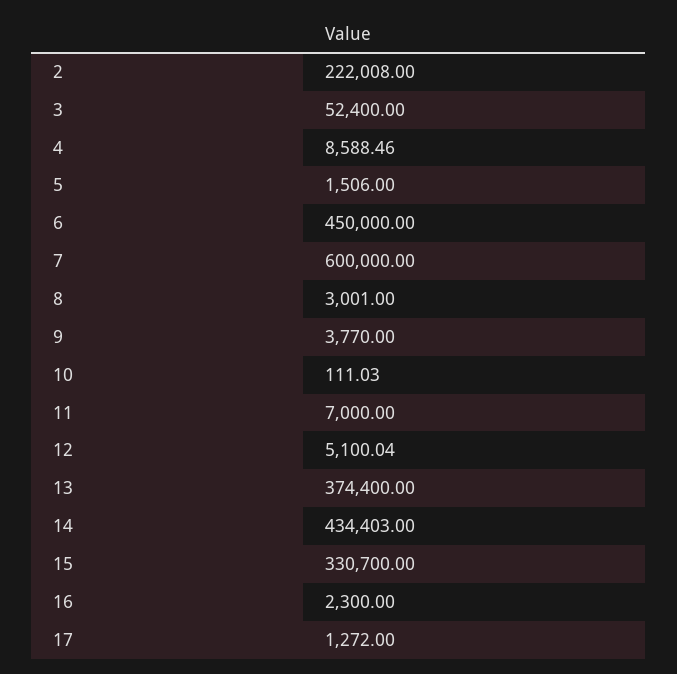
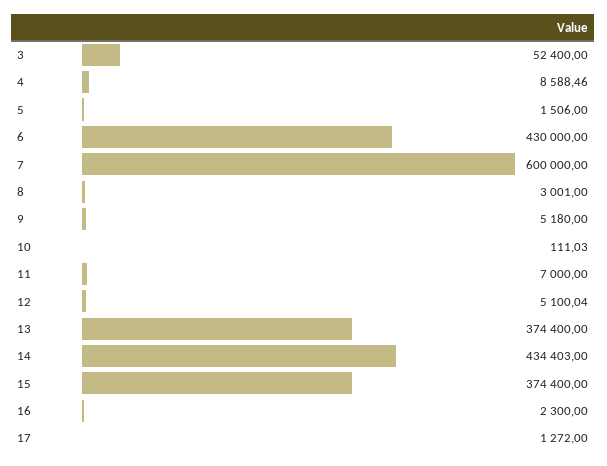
2: 222008 -> none
6: 450000 -> 430000
9: 3770 -> 5180
15: 330700 -> 374400

